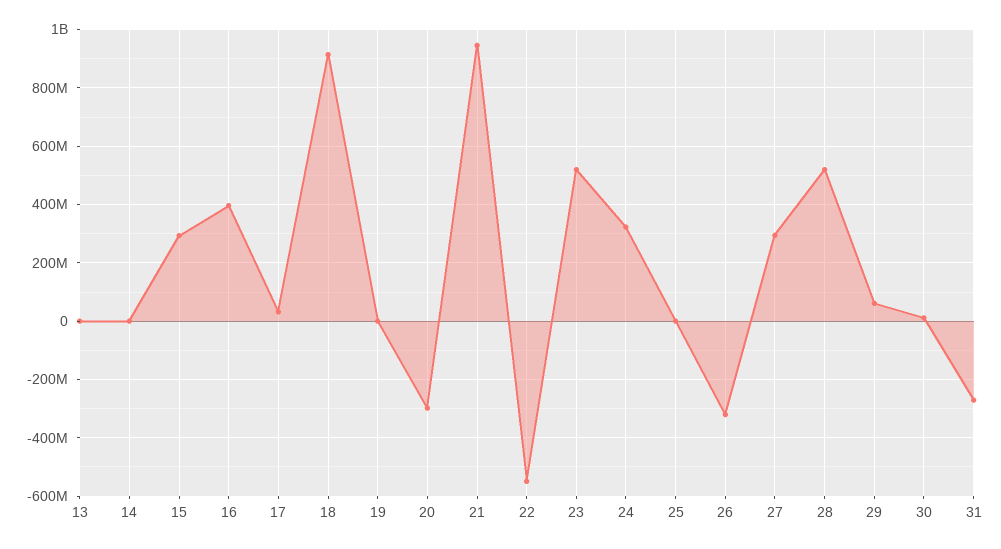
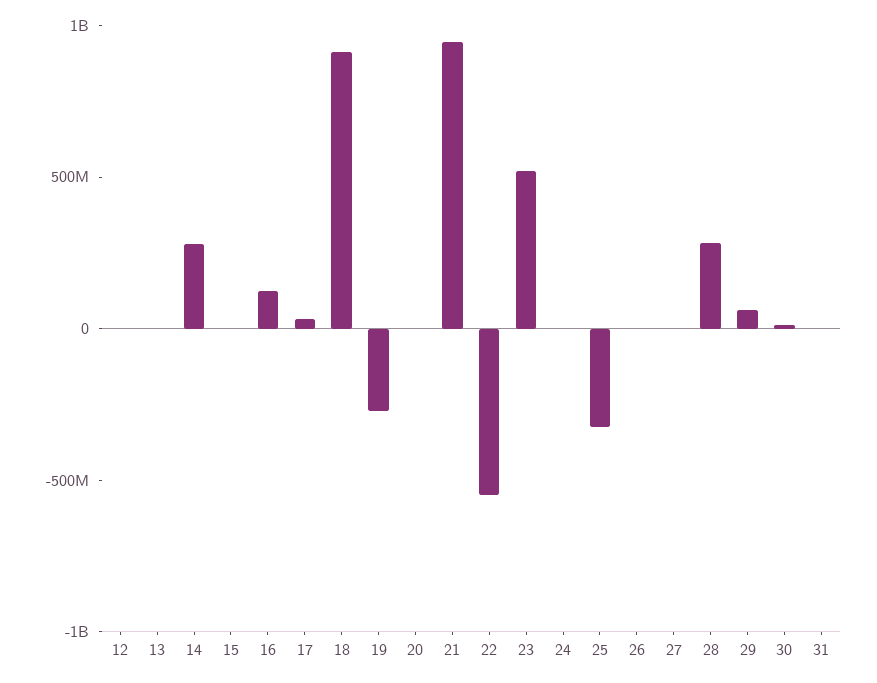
14: 0 -> 300000000
15: 300000000 -> 0
16: 400000000 -> 100000000
19: 0 -> -300000000
20: -300000000 -> 0
24: 325000000 -> 0
25: 0 -> -300000000
26: -325000000 -> 0
27: 300000000 -> 0
28: 525000000 -> 300000000
31: -275000000 -> 0
12: none -> 0

